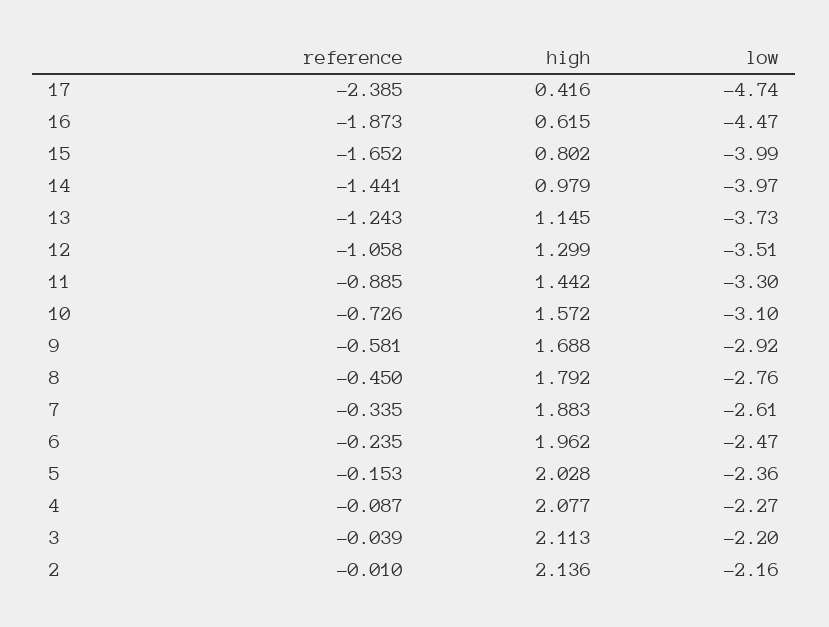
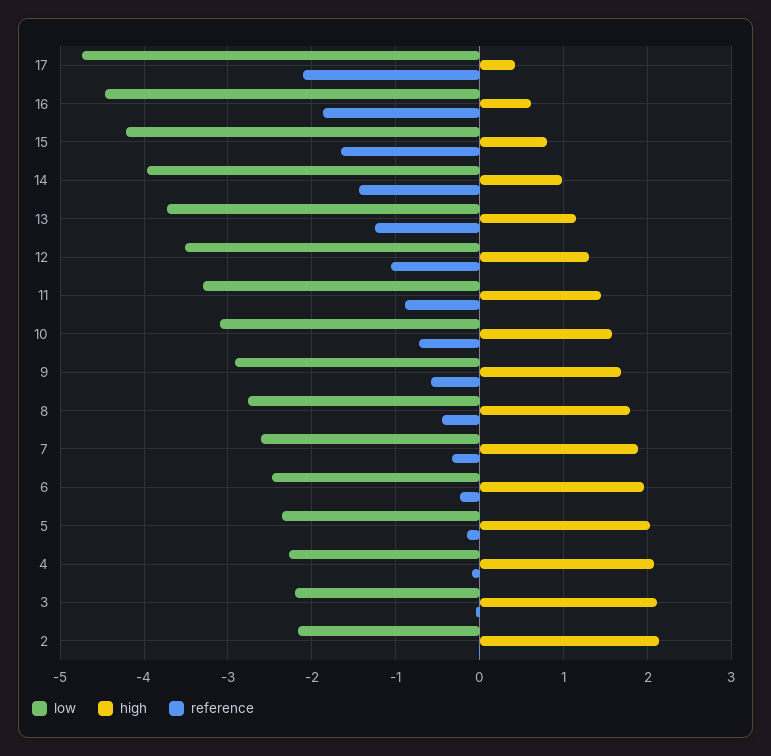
reference, 17: -2.385 -> -2.1
low, 15: -3.99 -> -4.2

